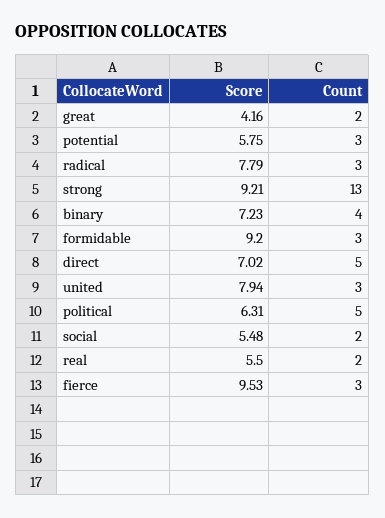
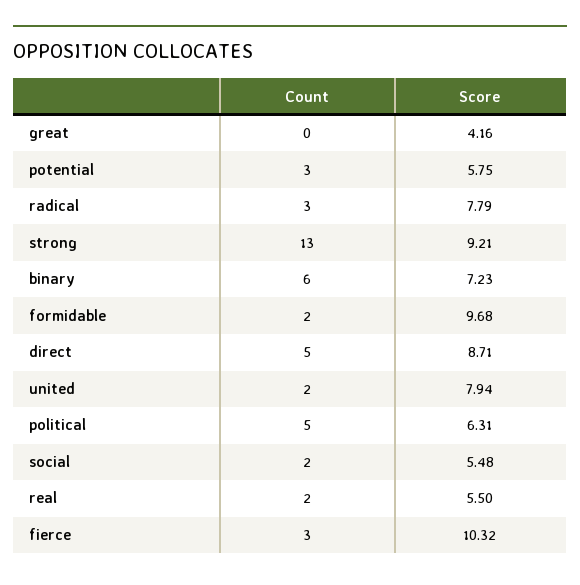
Count, great: 2 -> 0
Count, binary: 4 -> 6
Score, formidable: 9.2 -> 9.68
Count, formidable: 3 -> 2
Score, direct: 7.02 -> 8.71
Count, united: 3 -> 2
Score, fierce: 9.53 -> 10.32

